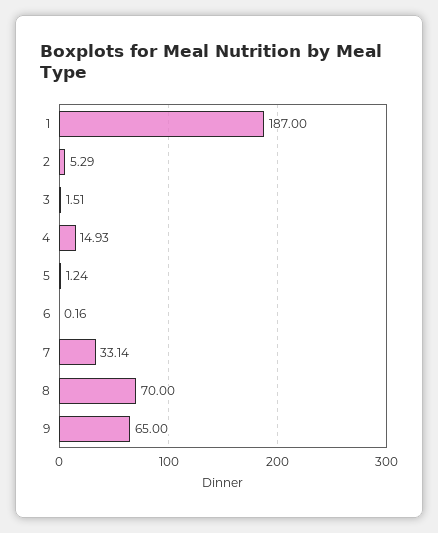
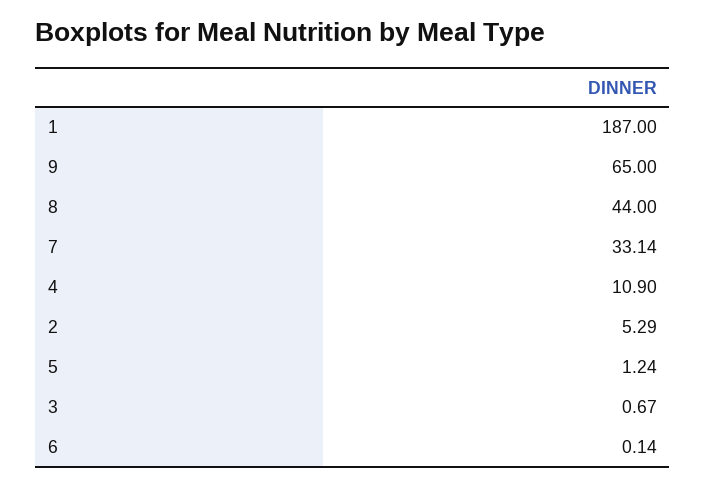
3: 1.51 -> 0.67
4: 14.93 -> 10.9
6: 0.16 -> 0.14
8: 70 -> 44

